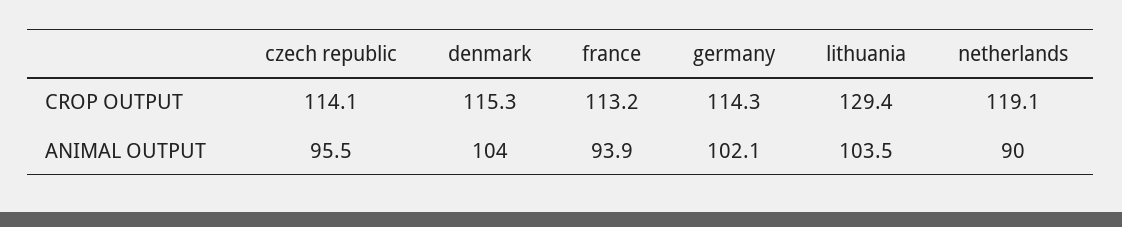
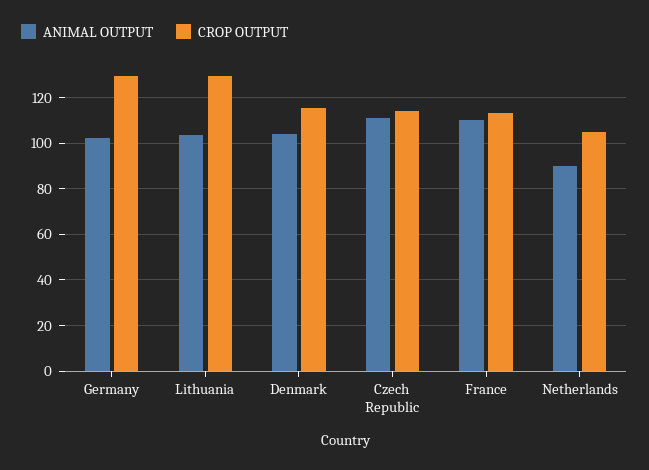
CROP OUTPUT, germany: 114.3 -> 130
CROP OUTPUT, netherlands: 119.1 -> 105
ANIMAL OUTPUT, czech republic: 95.5 -> 110
ANIMAL OUTPUT, france: 93.9 -> 110

